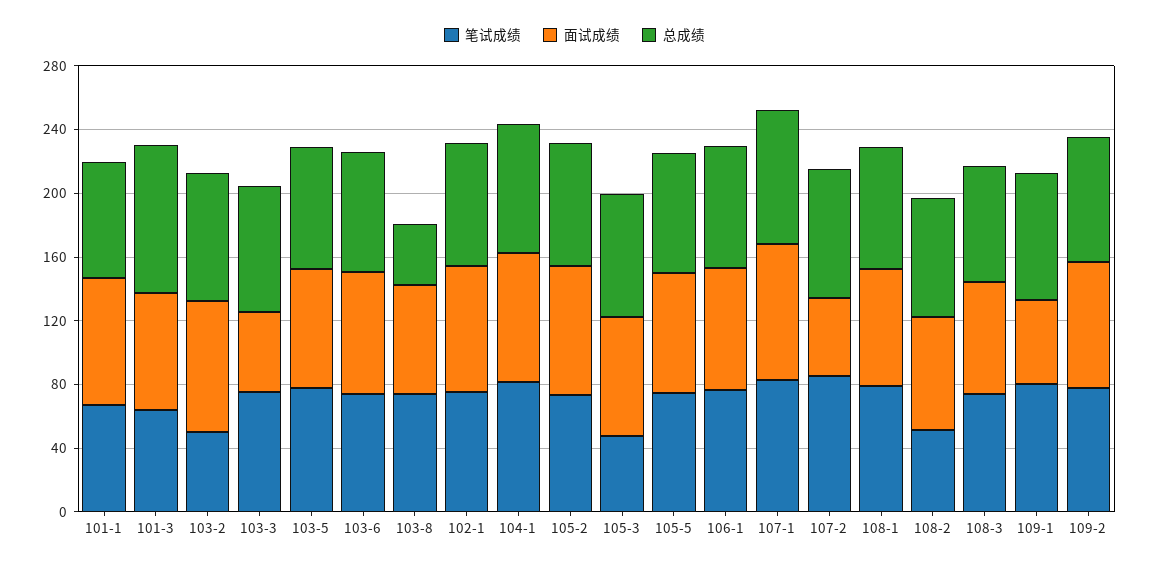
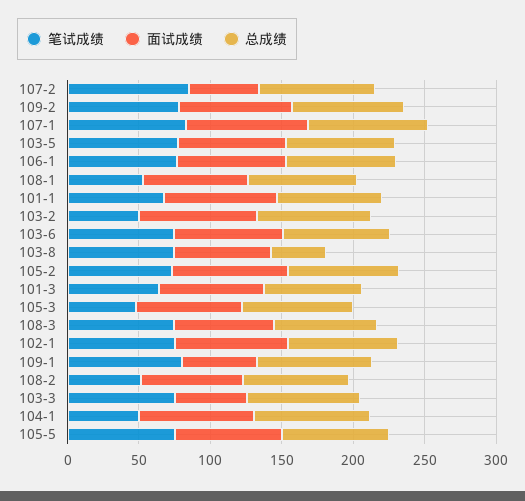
总成绩, 101-3: 90 -> 70
笔试成绩, 104-1: 80 -> 50
笔试成绩, 108-1: 80 -> 50

